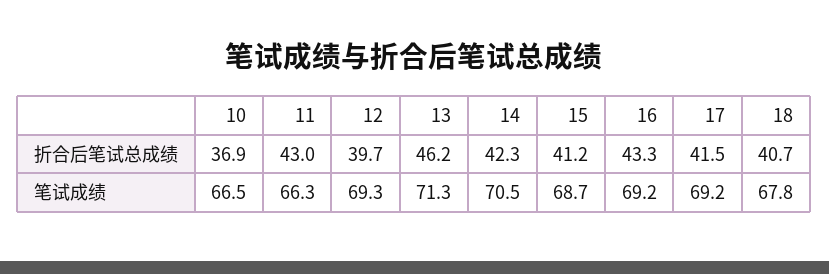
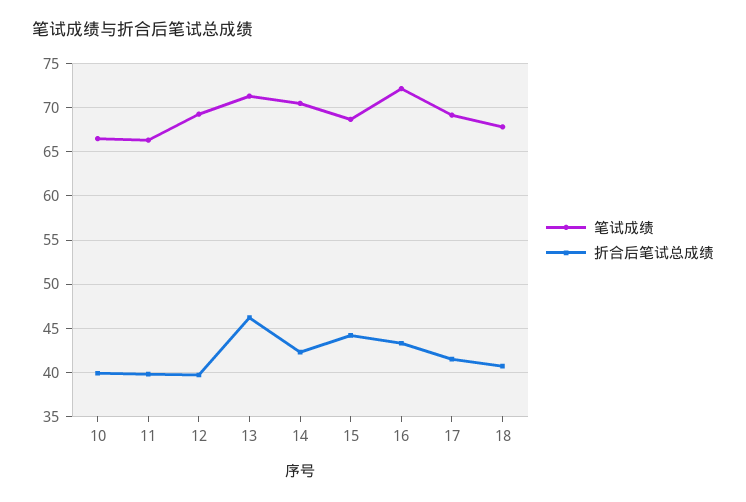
折合后笔试总成绩, 10: 36.9 -> 40
折合后笔试总成绩, 11: 43 -> 40
折合后笔试总成绩, 15: 41.2 -> 44
笔试成绩, 16: 69.2 -> 72

